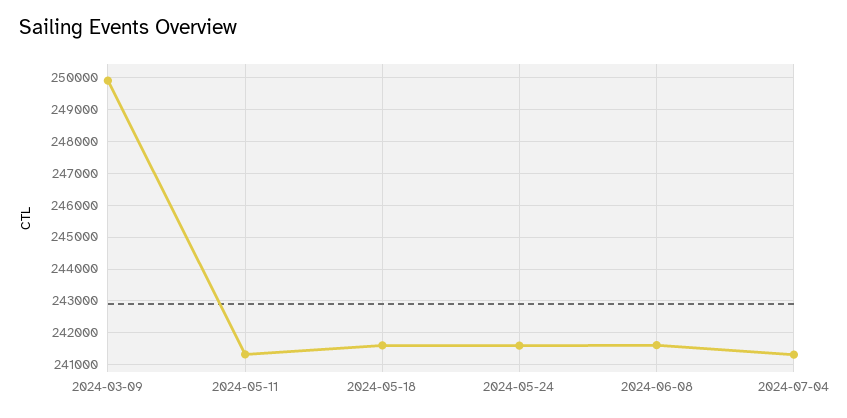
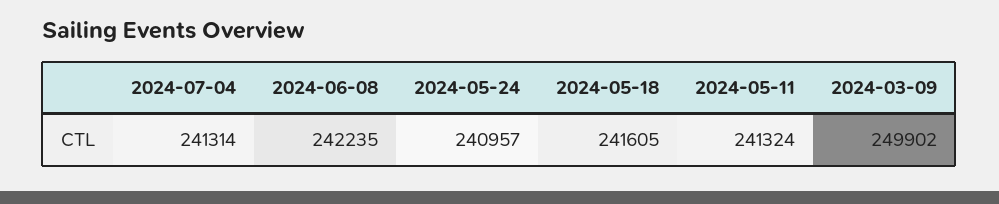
2024-05-24: 241600 -> 240957
2024-06-08: 241600 -> 242235

